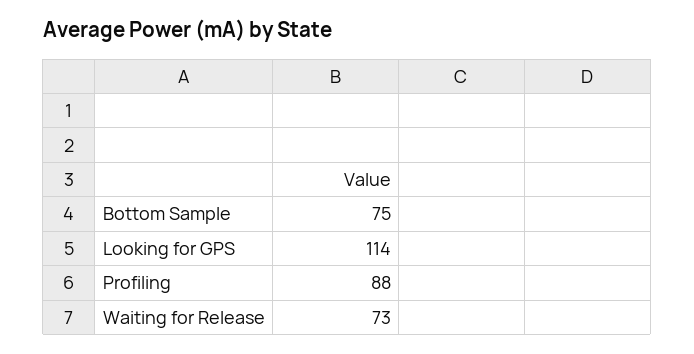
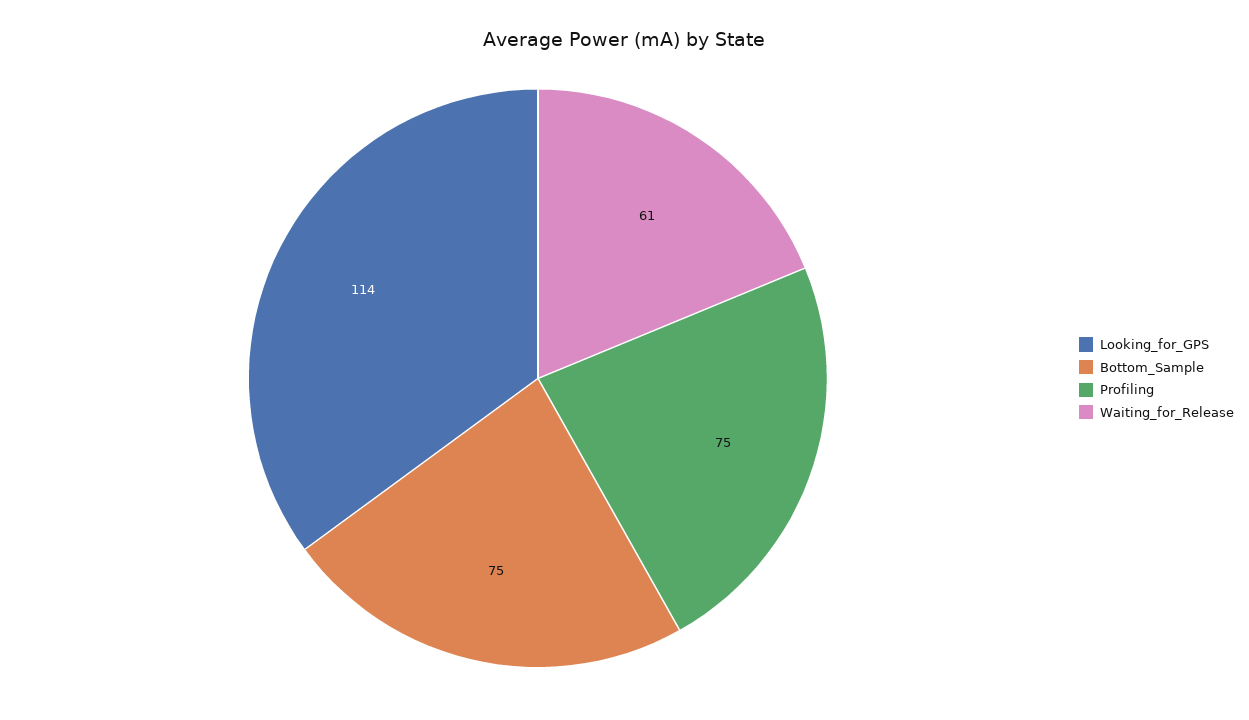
Profiling: 88 -> 75
Waiting for Release: 73 -> 61

